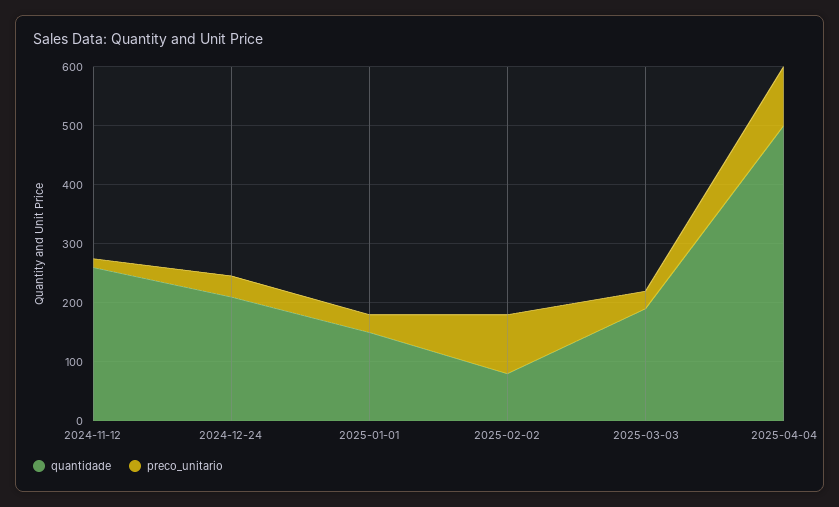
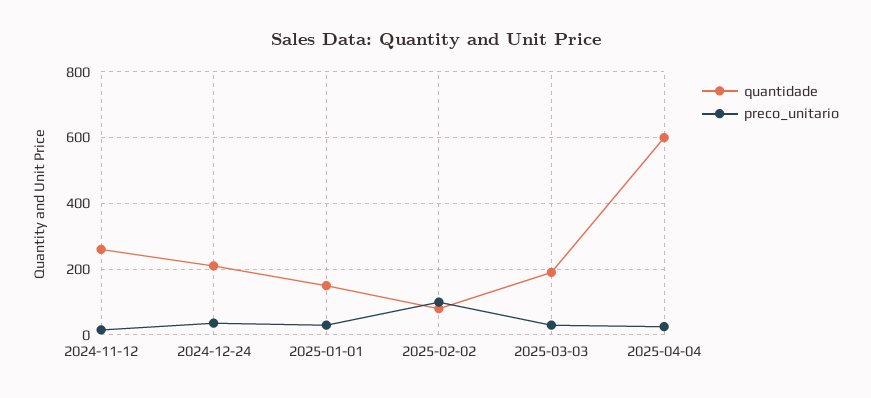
quantidade, 2025-04-04: 500 -> 600
preco_unitario, 2025-04-04: 100 -> 20

